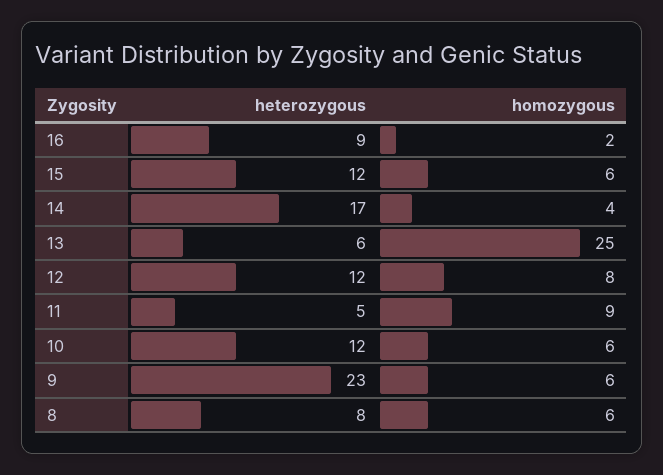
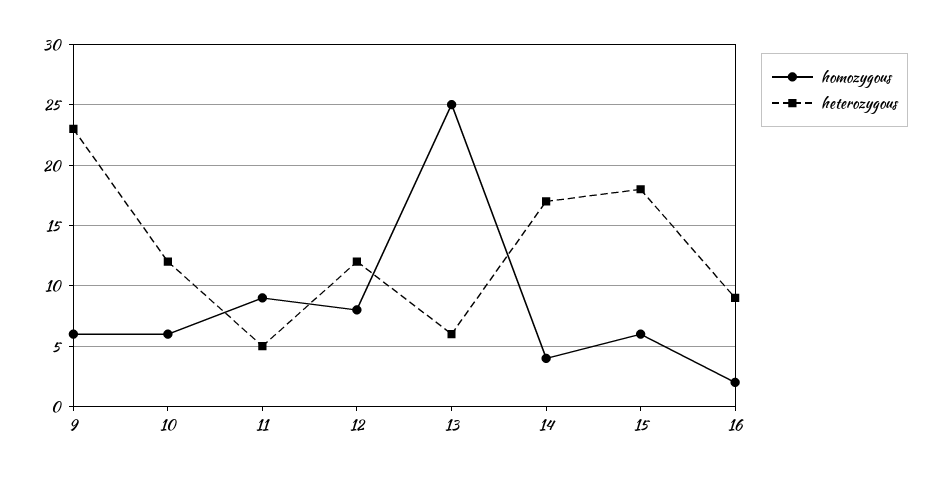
heterozygous, 15: 12 -> 18
heterozygous, 8: 8 -> none
homozygous, 8: 6 -> none

